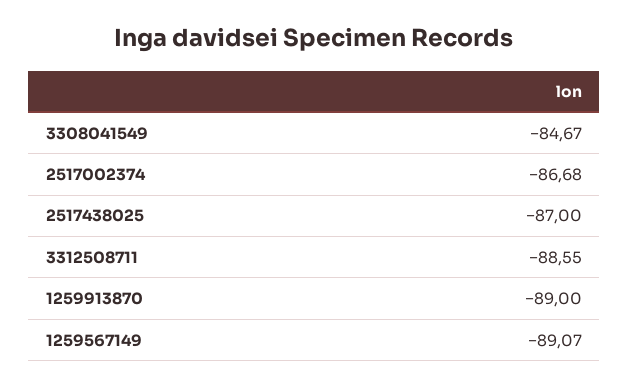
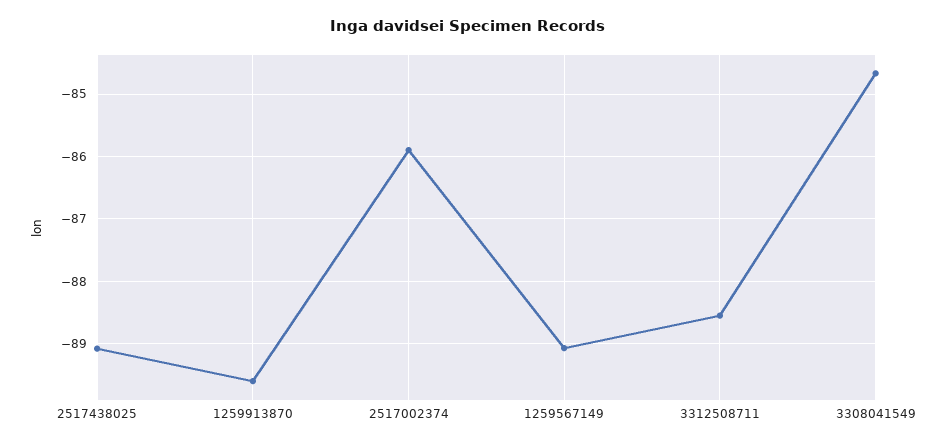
2517002374: -86.68 -> -85.9
2517438025: -87 -> -89.1
1259913870: -89 -> -89.6

